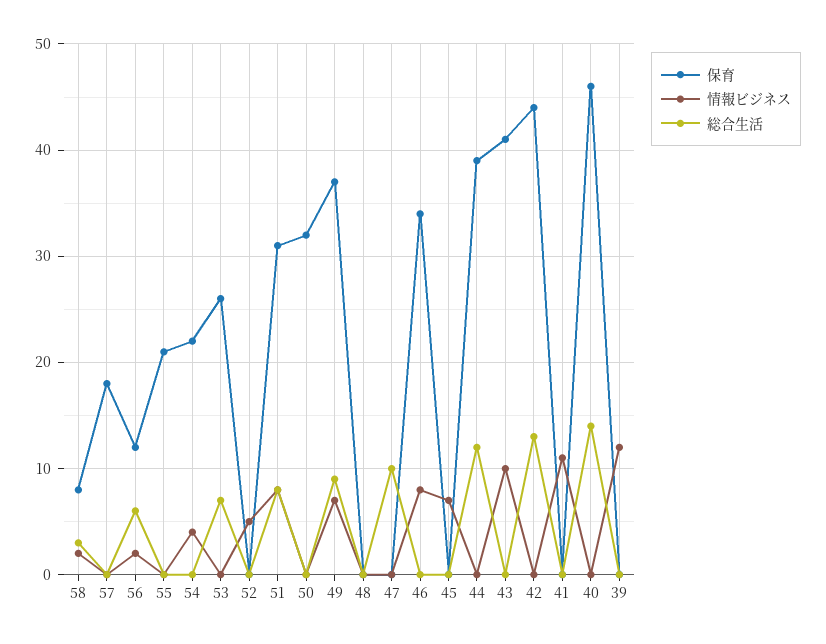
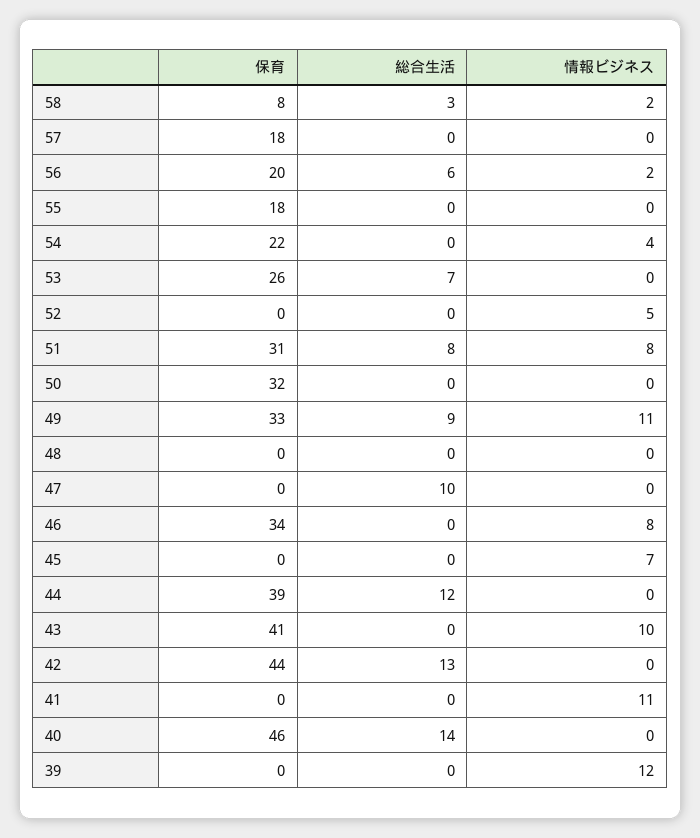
保育, 56: 12 -> 20
保育, 55: 21 -> 18
保育, 49: 37 -> 33
情報ビジネス, 49: 7 -> 11

